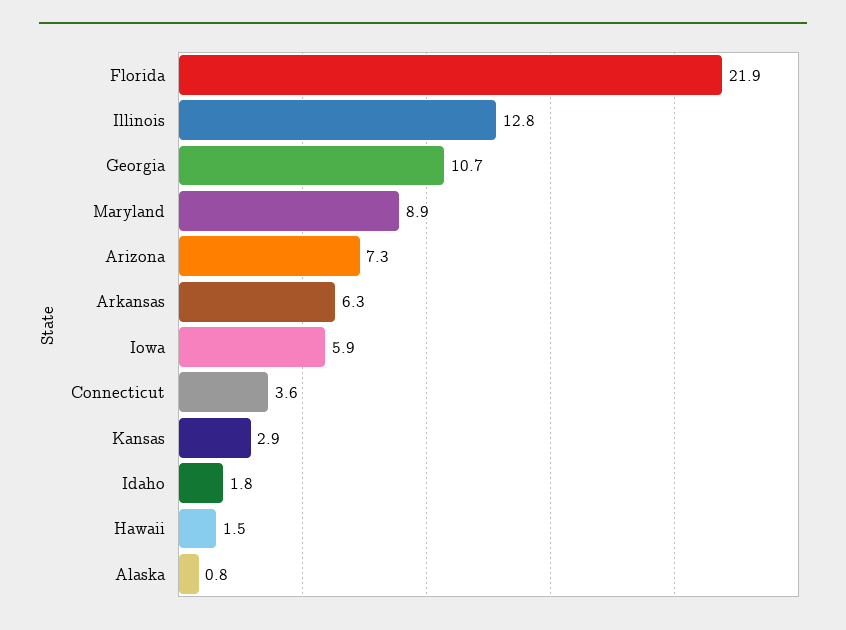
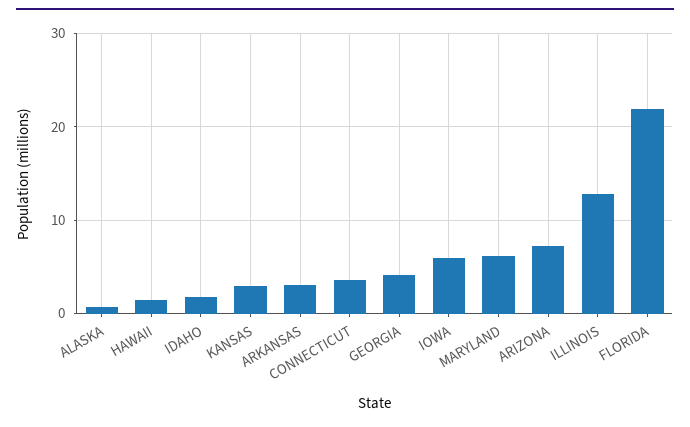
Georgia: 10.7 -> 4
Maryland: 8.9 -> 6
Arkansas: 6.3 -> 3

